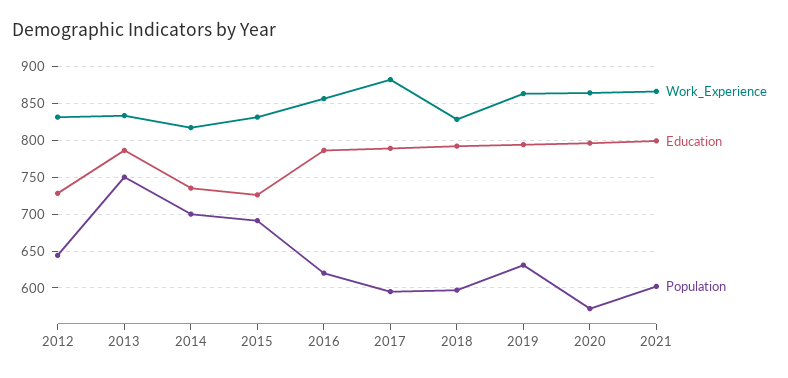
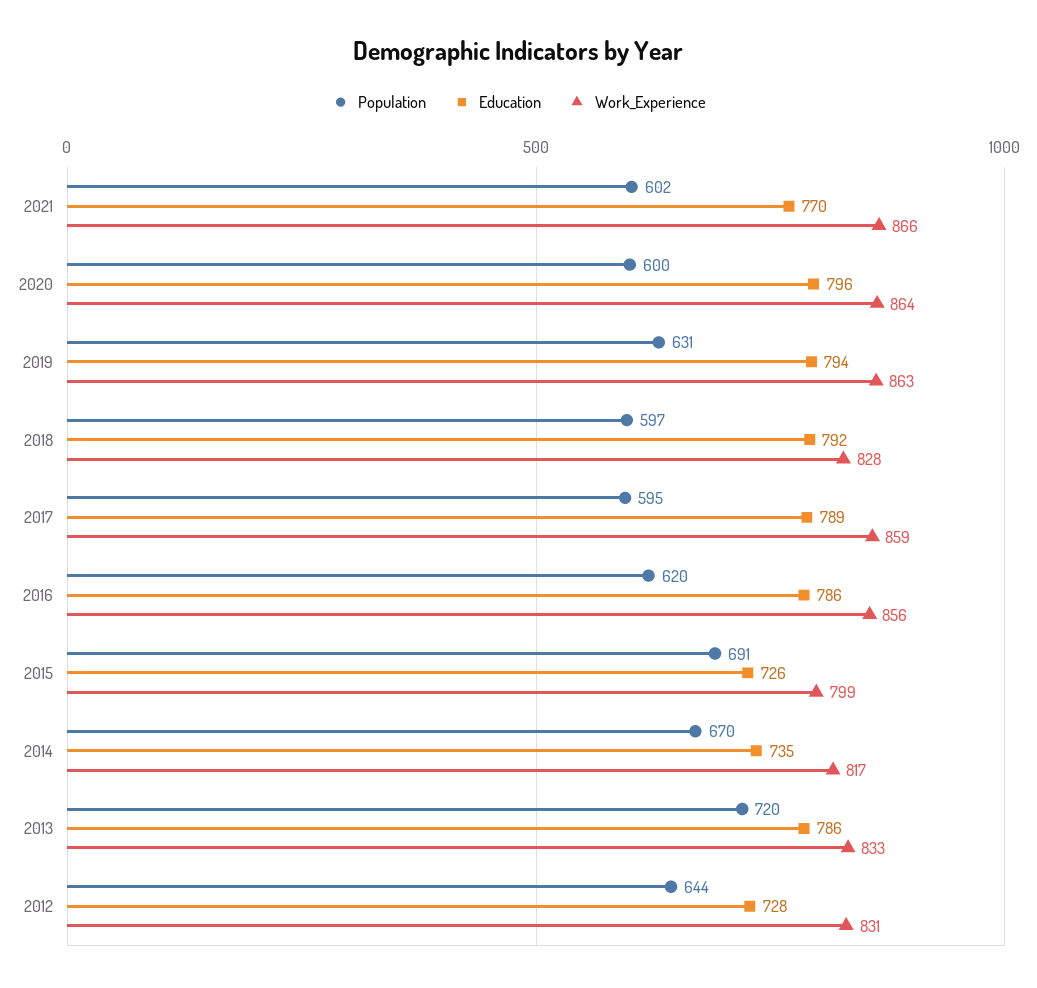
Population, 2013: 750 -> 720
Population, 2014: 700 -> 670
Work_Experience, 2015: 830 -> 799
Work_Experience, 2017: 880 -> 859
Population, 2020: 570 -> 600
Education, 2021: 800 -> 770

